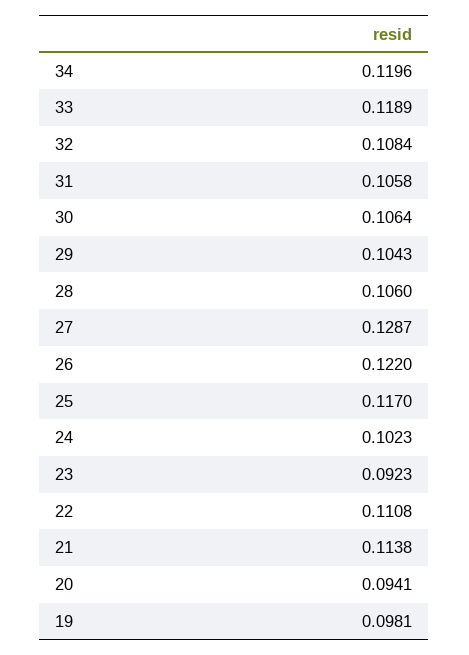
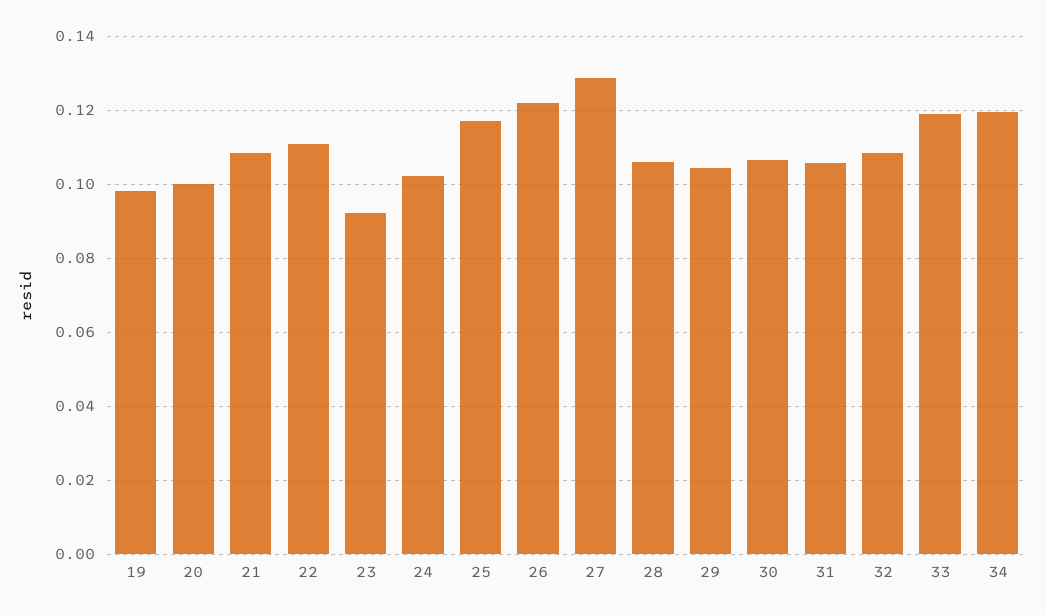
21: 0.1138 -> 0.108
20: 0.0941 -> 0.1

